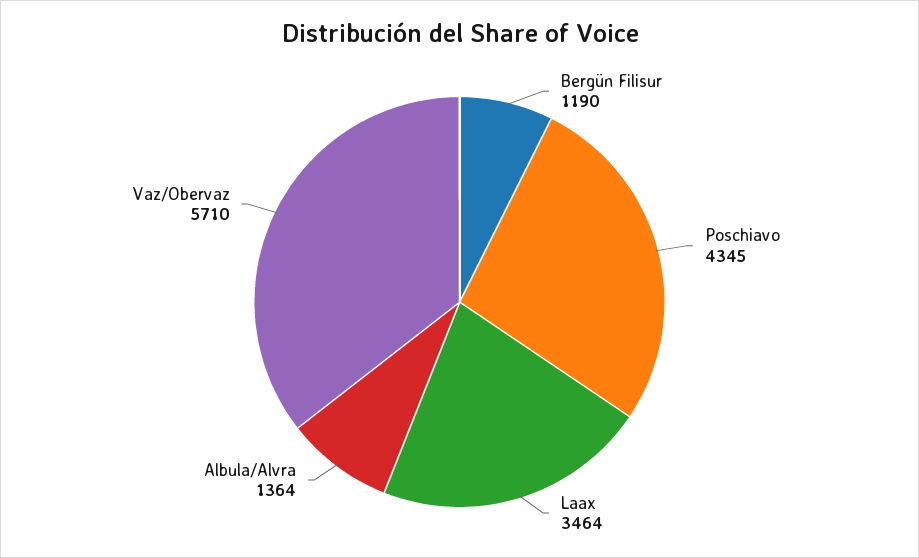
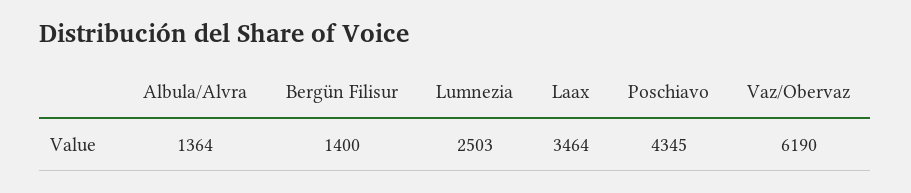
Bergün Filisur: 1190 -> 1400
Vaz/Obervaz: 5710 -> 6190
Lumnezia: none -> 2503

